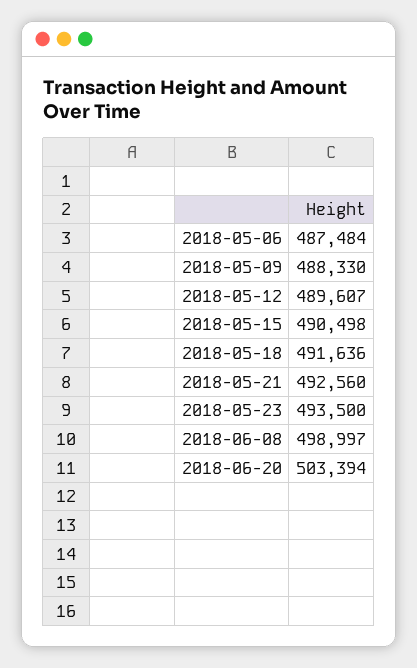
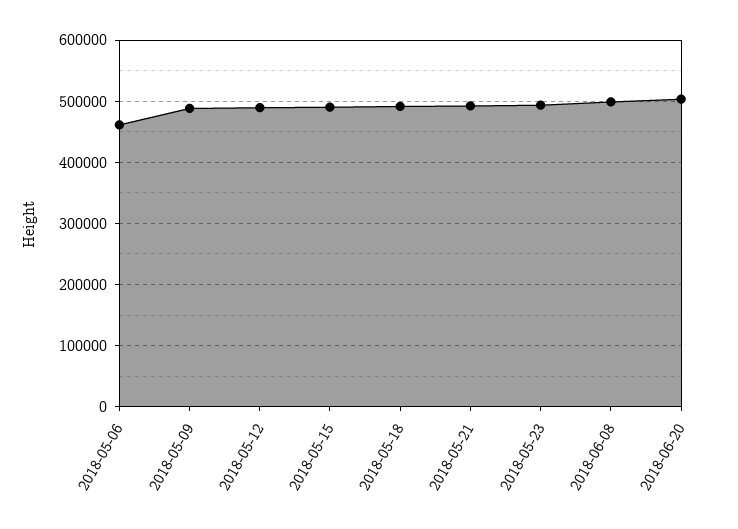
2018-05-06: 487484 -> 460000

